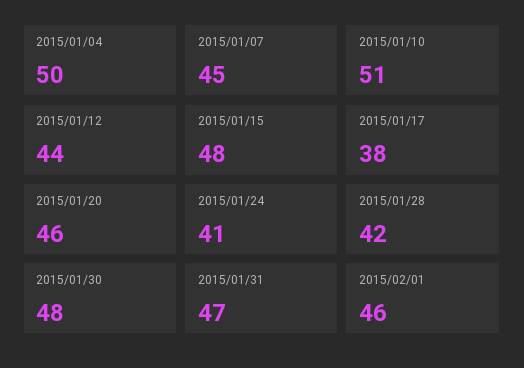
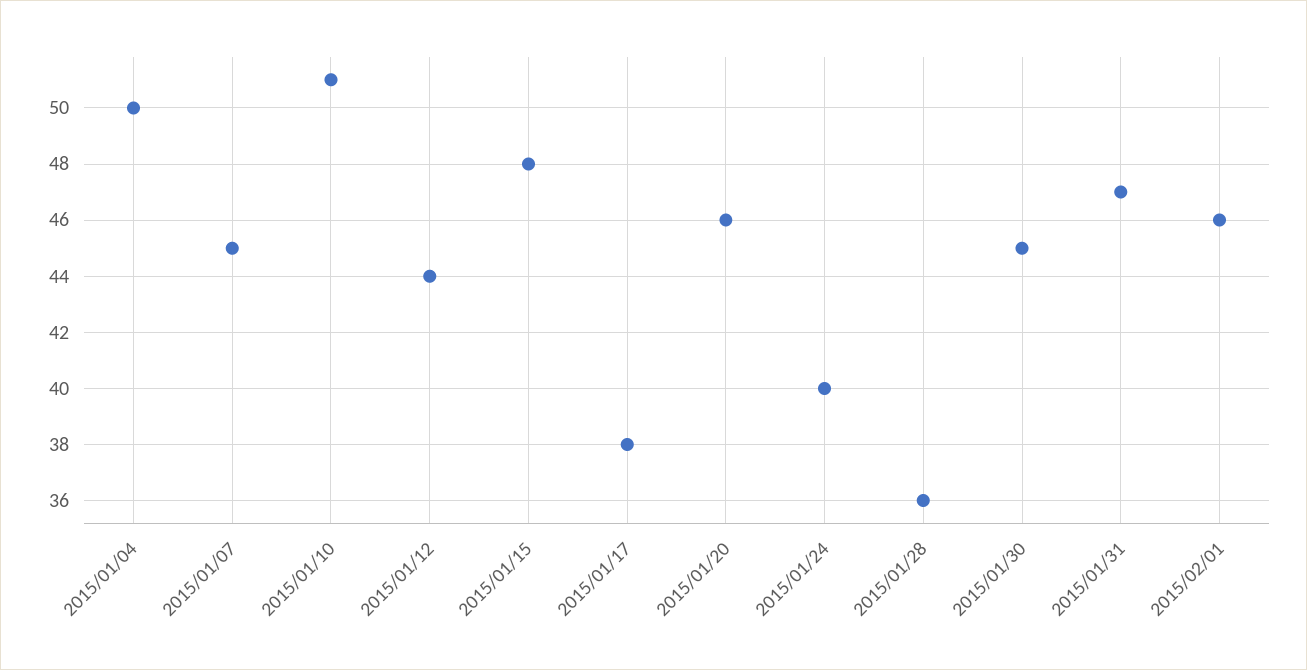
2015/01/24: 41 -> 40
2015/01/28: 42 -> 36
2015/01/30: 48 -> 45

